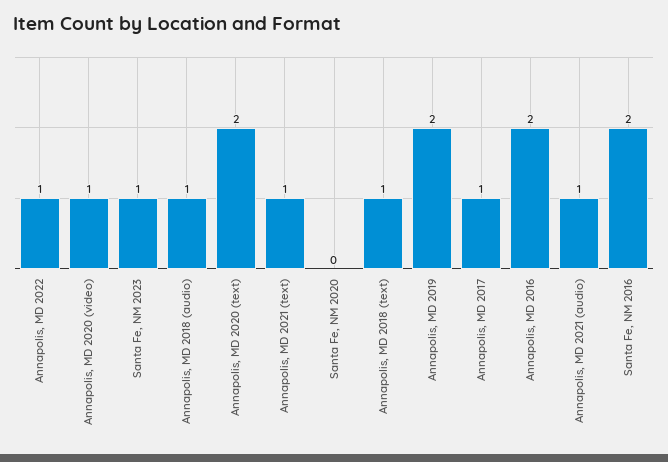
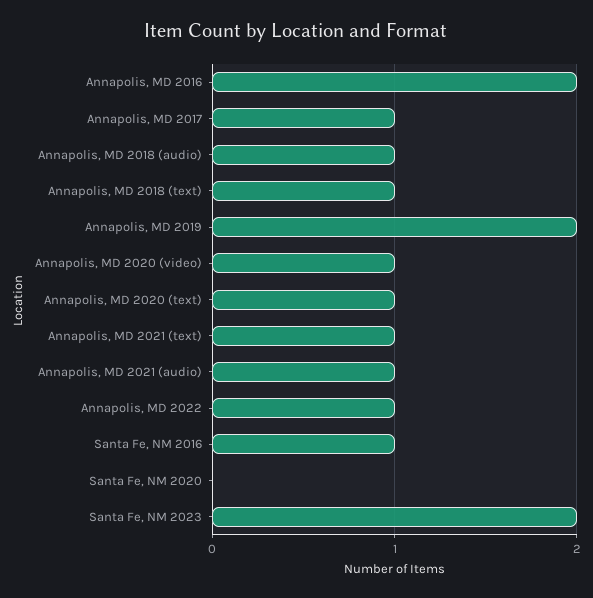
Santa Fe, NM 2023: 1 -> 2
Annapolis, MD 2020 (text): 2 -> 1
Santa Fe, NM 2016: 2 -> 1

